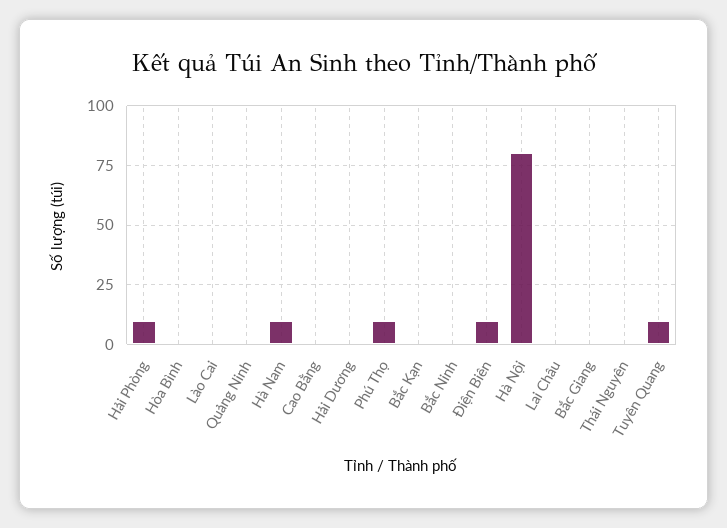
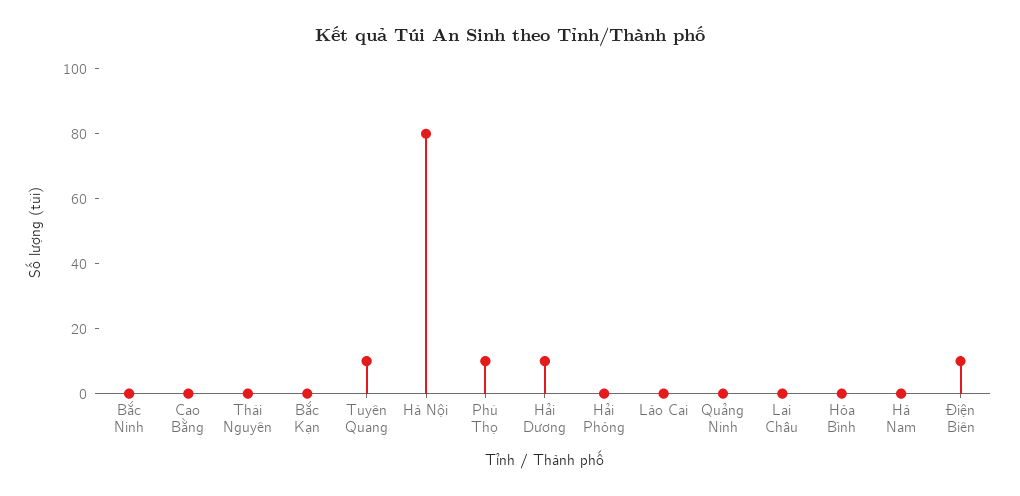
Hải Phòng: 10 -> 0
Hà Nam: 10 -> 0
Hải Dương: 0 -> 10
Bắc Giang: 0 -> none

